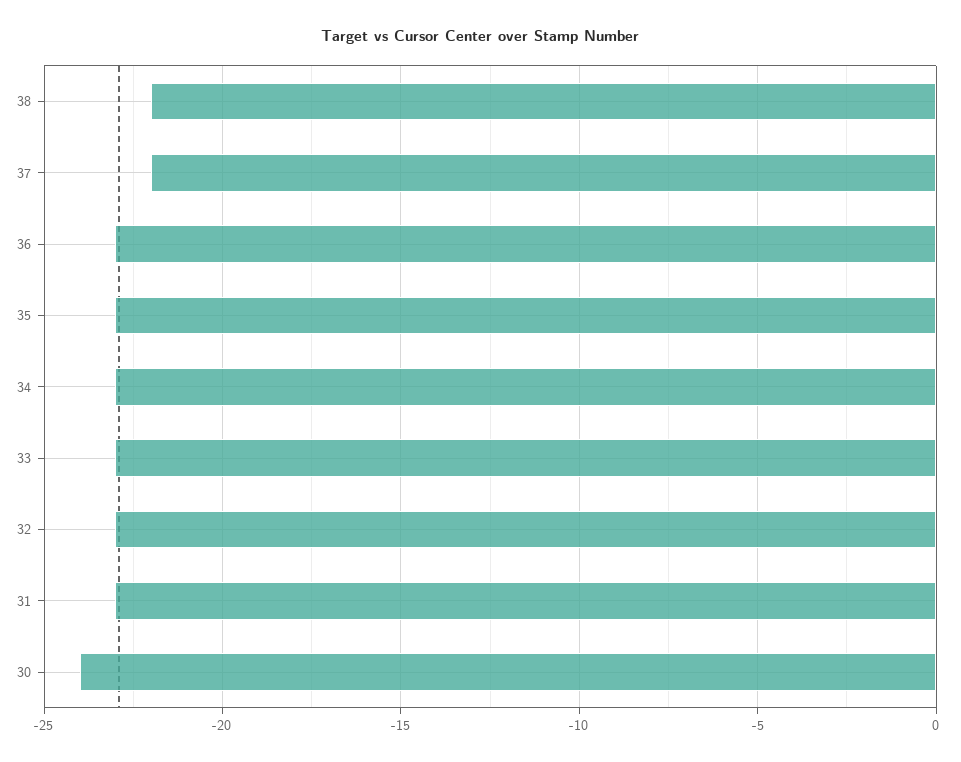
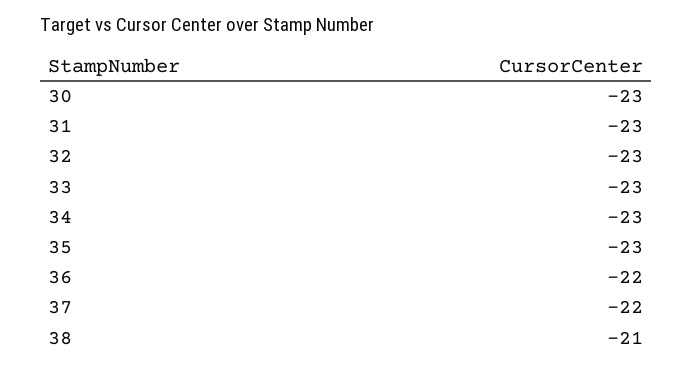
38: -22 -> -21
36: -23 -> -22
30: -24 -> -23

